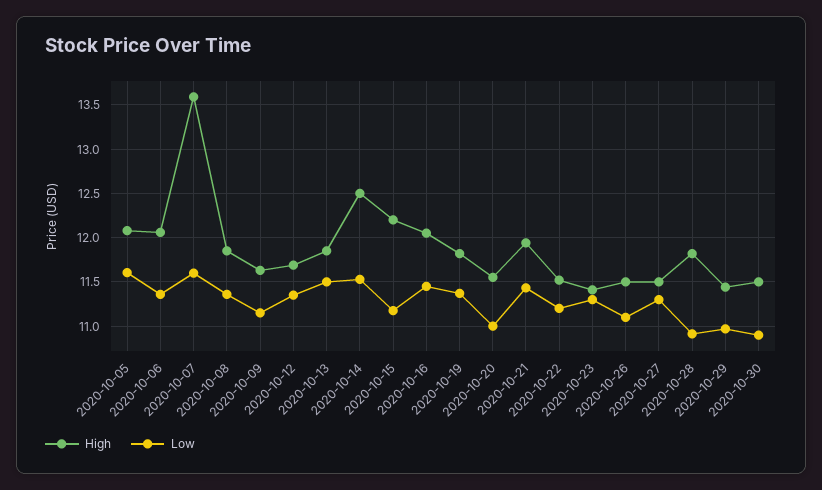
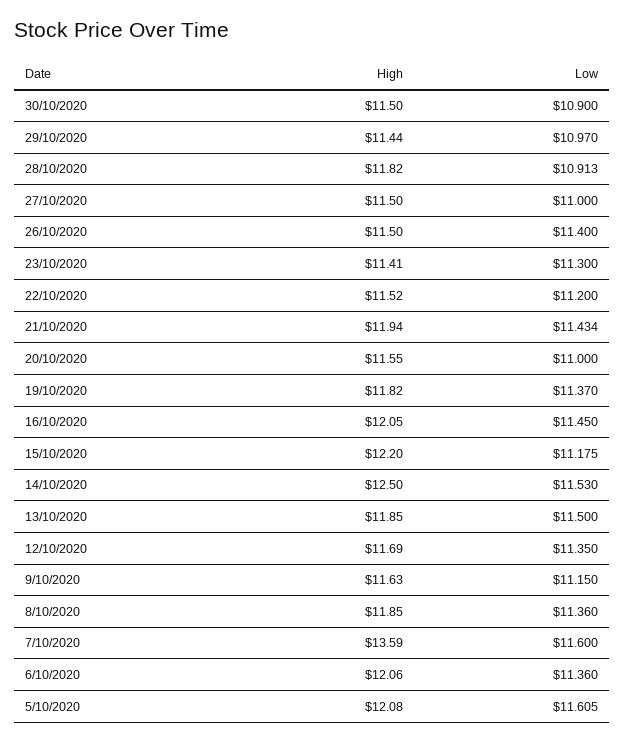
Low, 2020-10-26: 11.1 -> 11.4
Low, 2020-10-27: 11.3 -> 11

